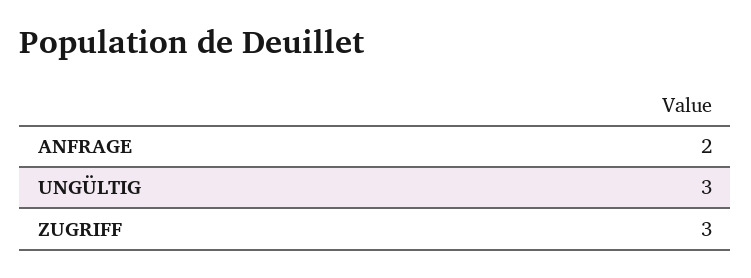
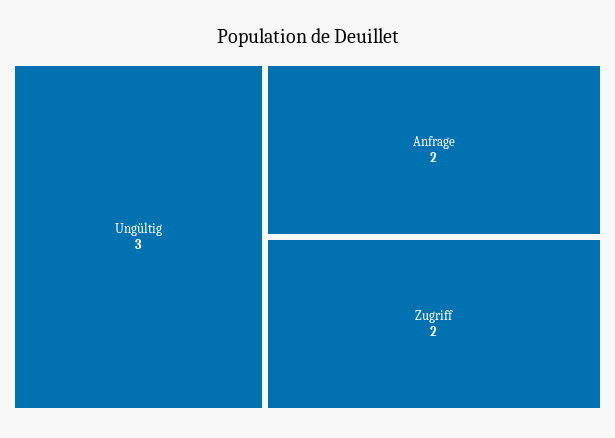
ZUGRIFF: 3 -> 2

